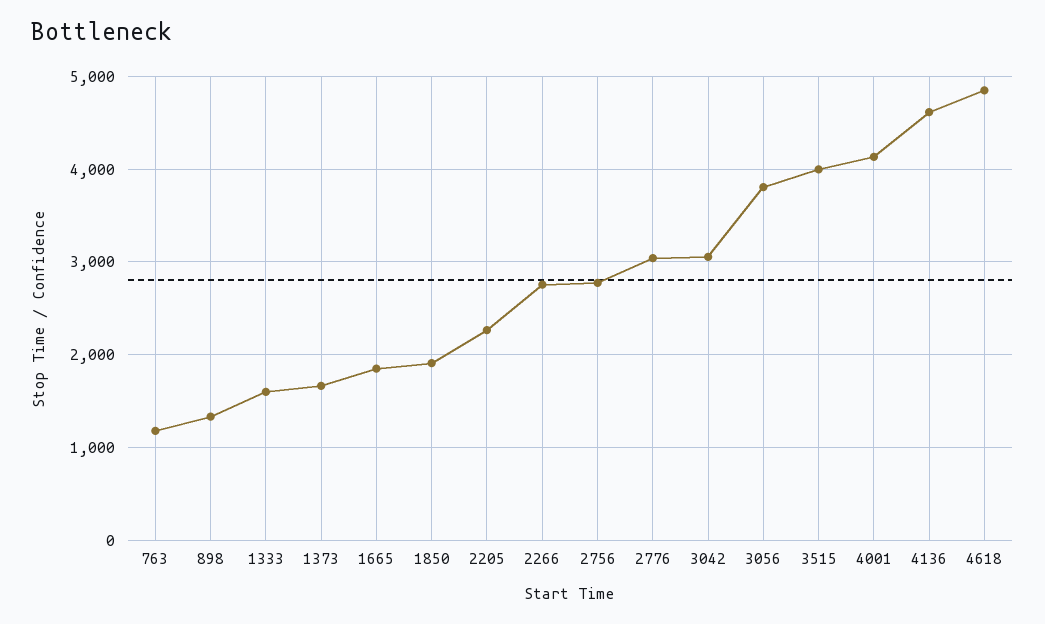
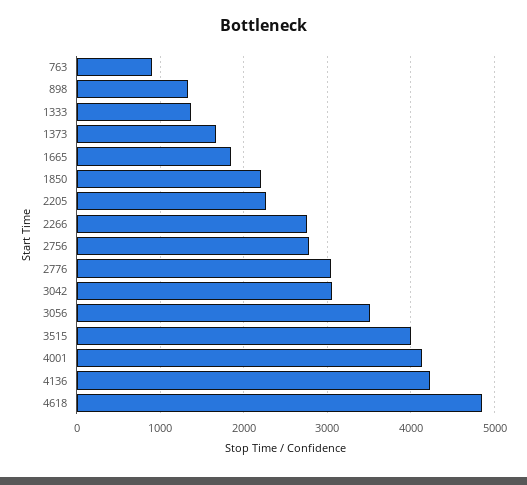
763: 1200 -> 900
1333: 1600 -> 1400
1850: 1900 -> 2200
3056: 3800 -> 3500
4136: 4600 -> 4200

